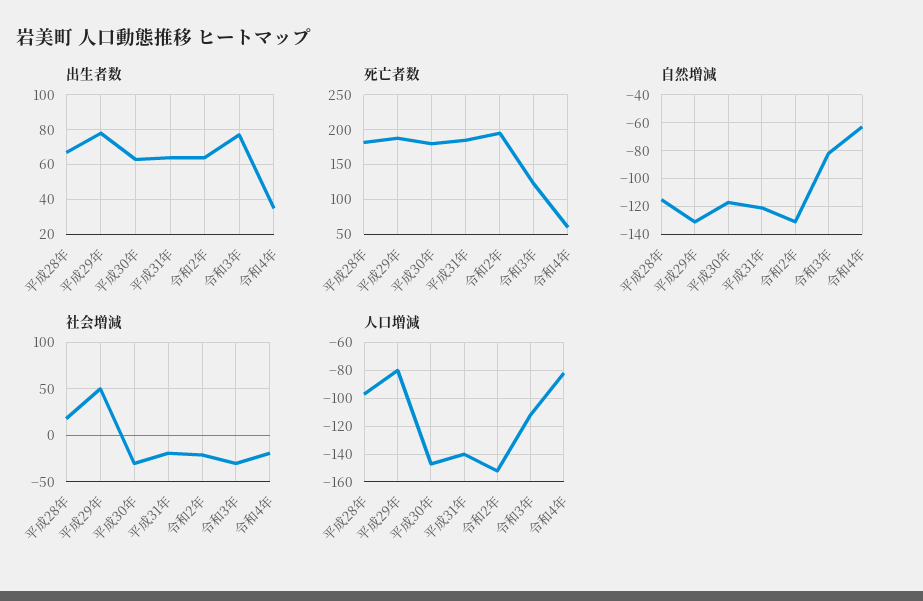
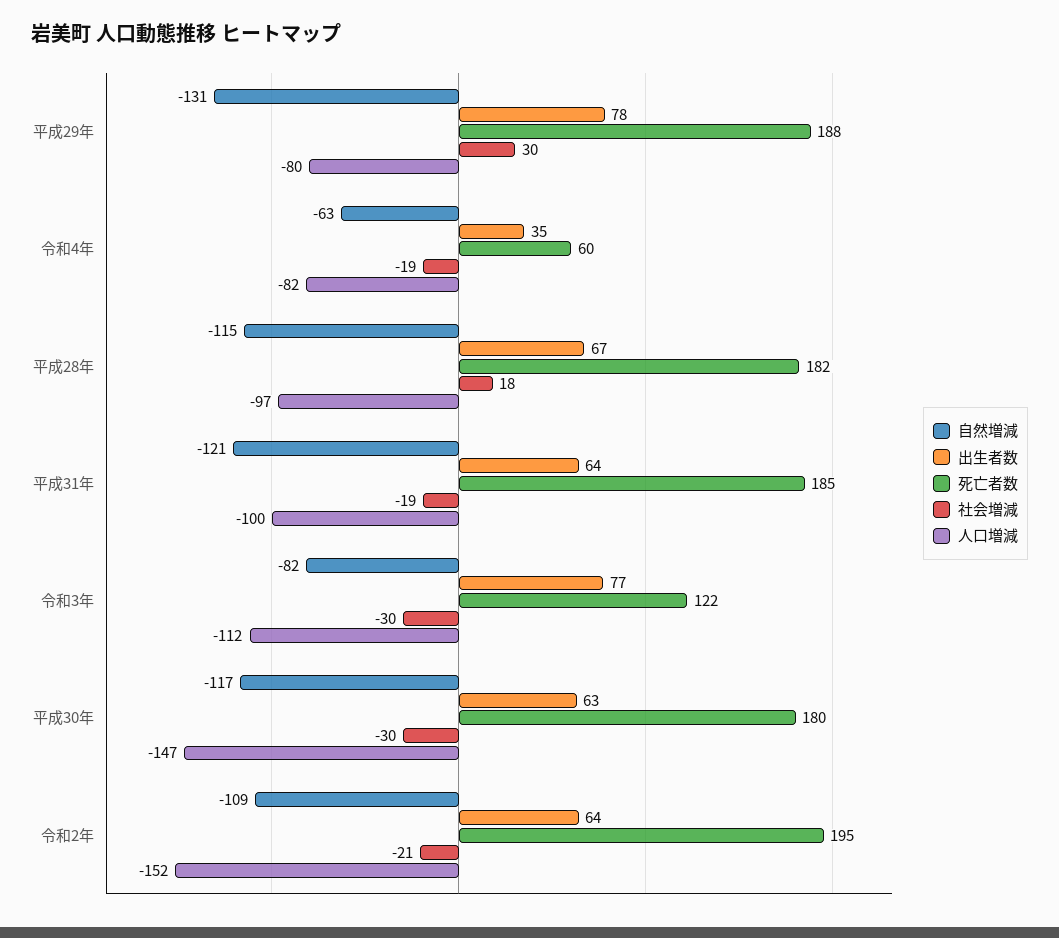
自然増減, 令和2年: -130 -> -109
社会増減, 平成29年: 50 -> 30
人口増減, 平成31年: -140 -> -100

